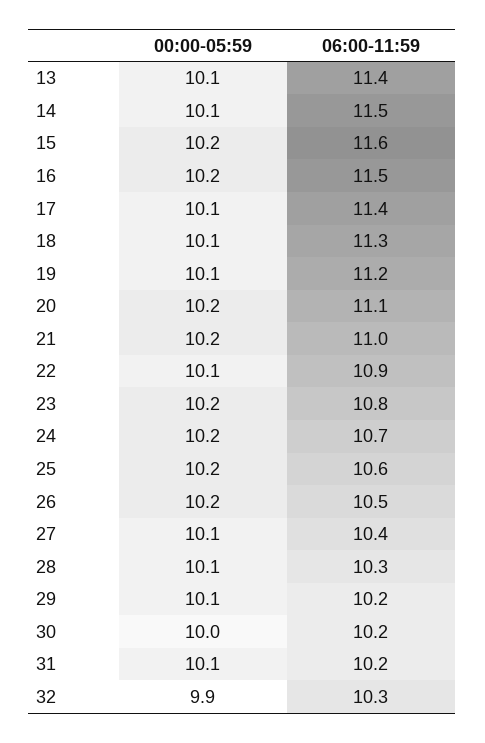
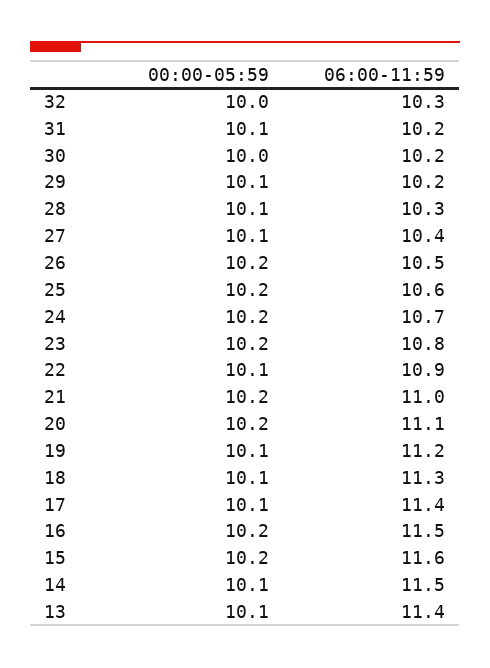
00:00-05:59, 32: 9.9 -> 10

